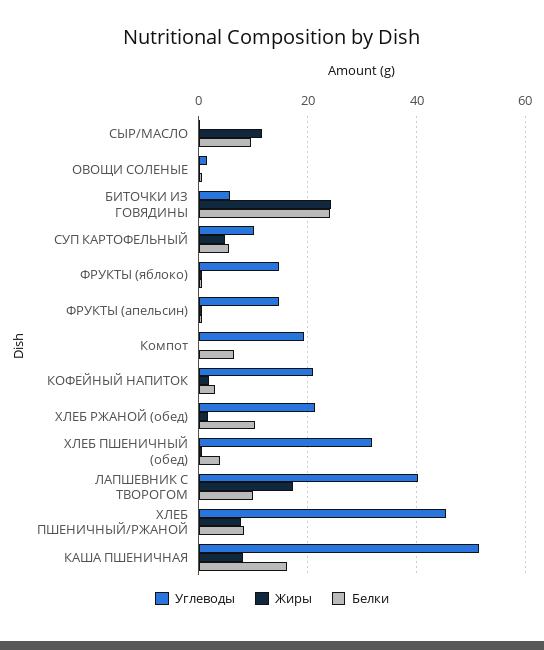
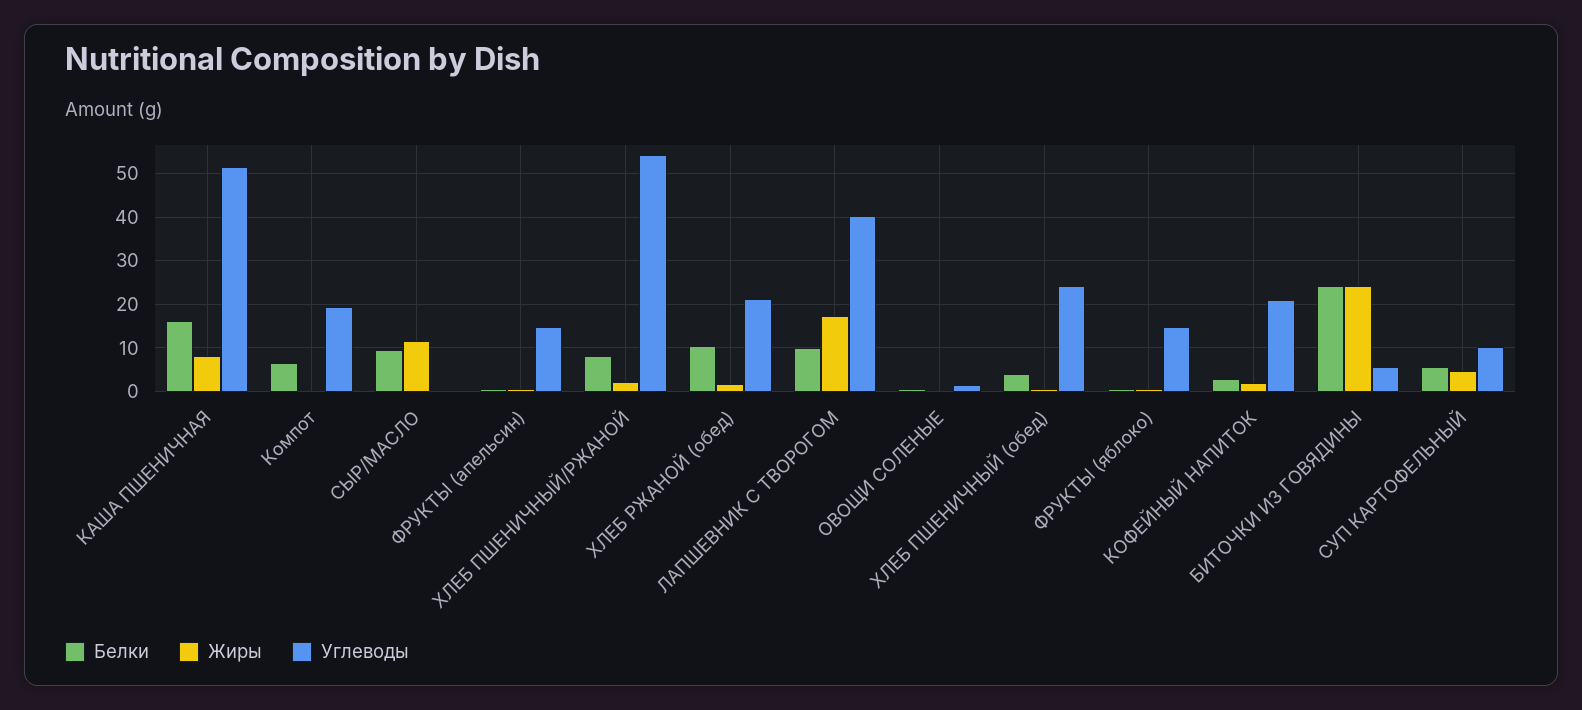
Углеводы, ХЛЕБ ПШЕНИЧНЫЙ (обед): 32 -> 24
Углеводы, ХЛЕБ ПШЕНИЧНЫЙ/РЖАНОЙ: 46 -> 54
Жиры, ХЛЕБ ПШЕНИЧНЫЙ/РЖАНОЙ: 8 -> 2

